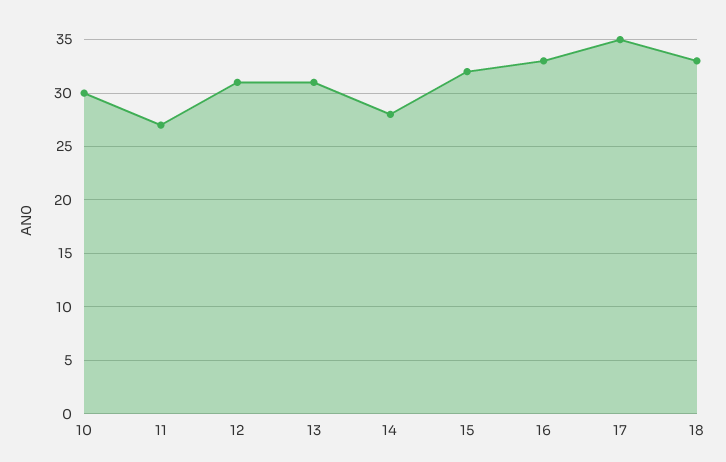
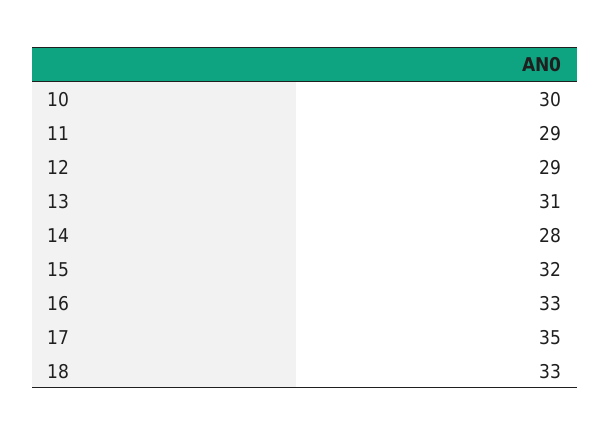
11: 27 -> 29
12: 31 -> 29

